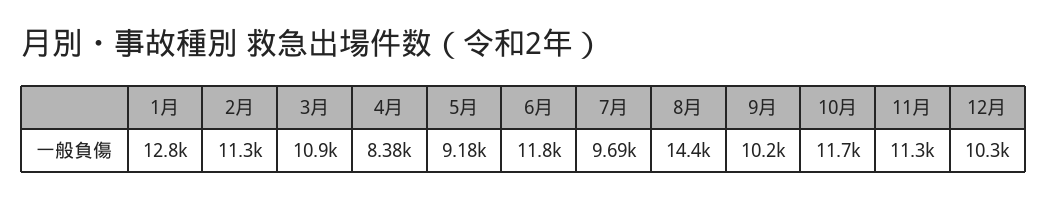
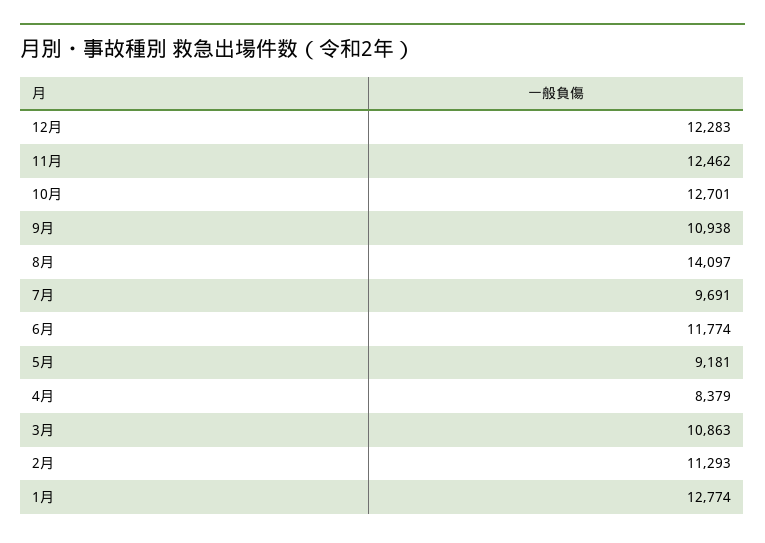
8月: 14400 -> 14097
9月: 10200 -> 10938
10月: 11700 -> 12701
11月: 11300 -> 12462
12月: 10300 -> 12283

